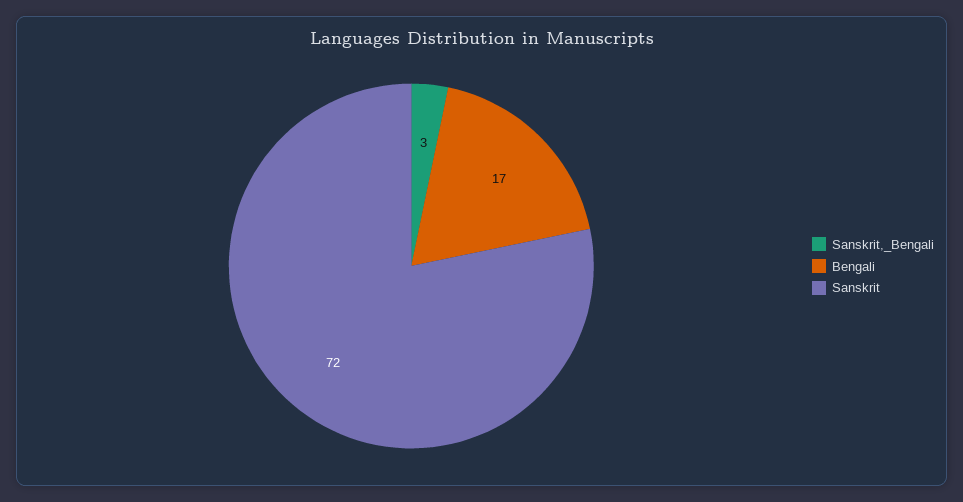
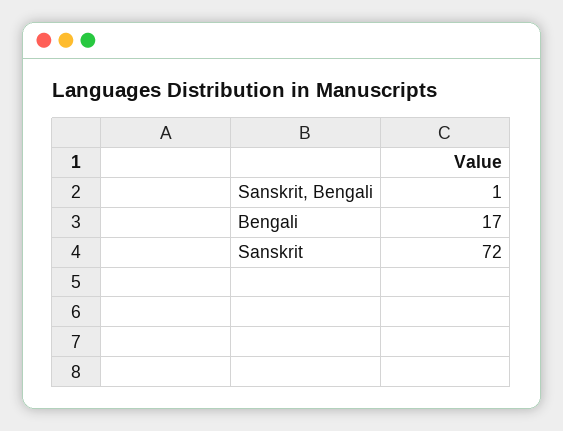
Sanskrit,_Bengali: 3 -> 1

